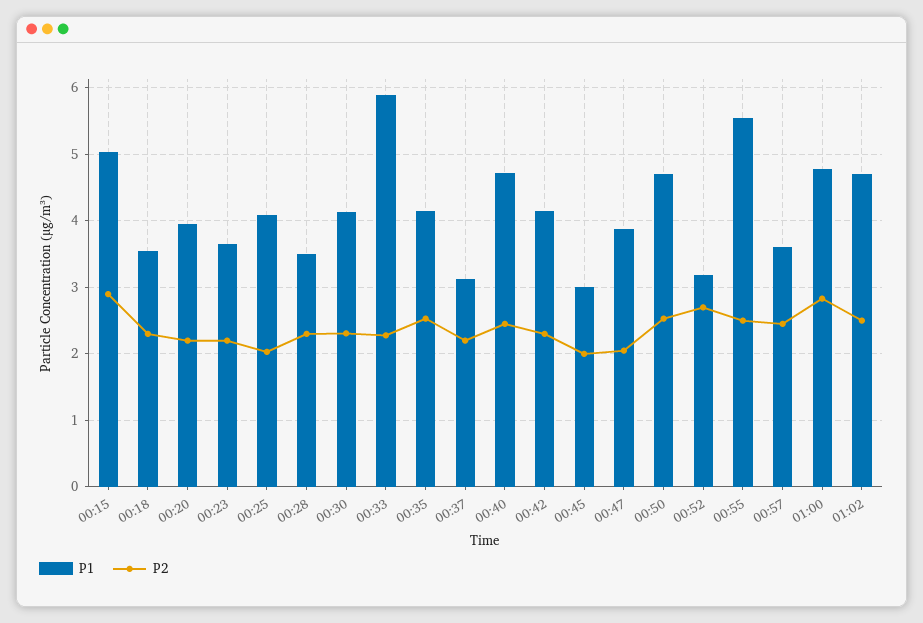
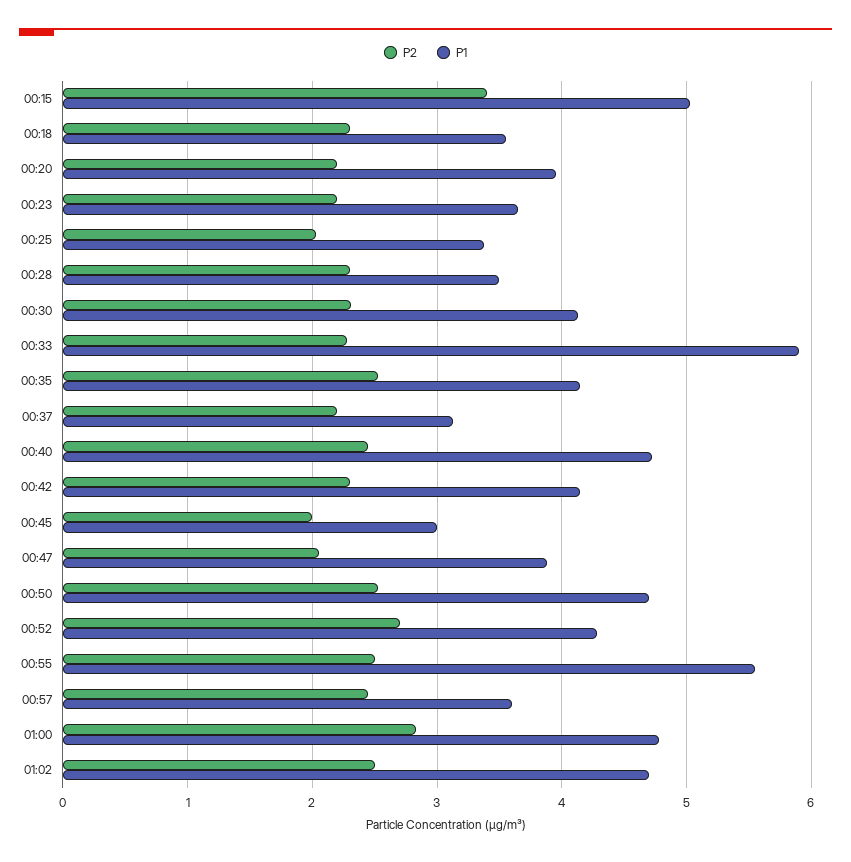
P2, 00:15: 2.9 -> 3.4
P1, 00:25: 4.1 -> 3.4
P1, 00:52: 3.2 -> 4.3

